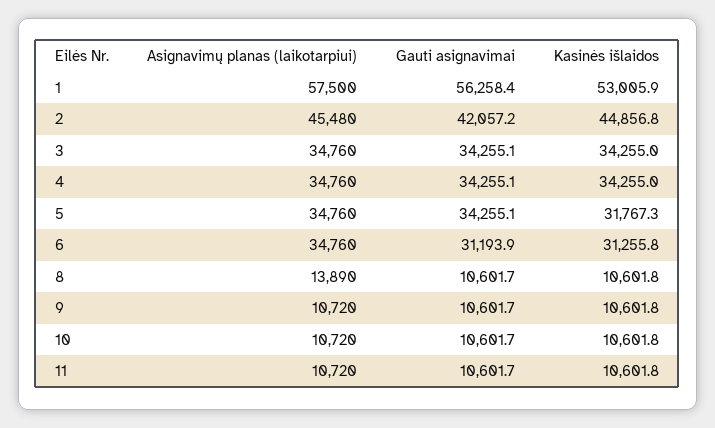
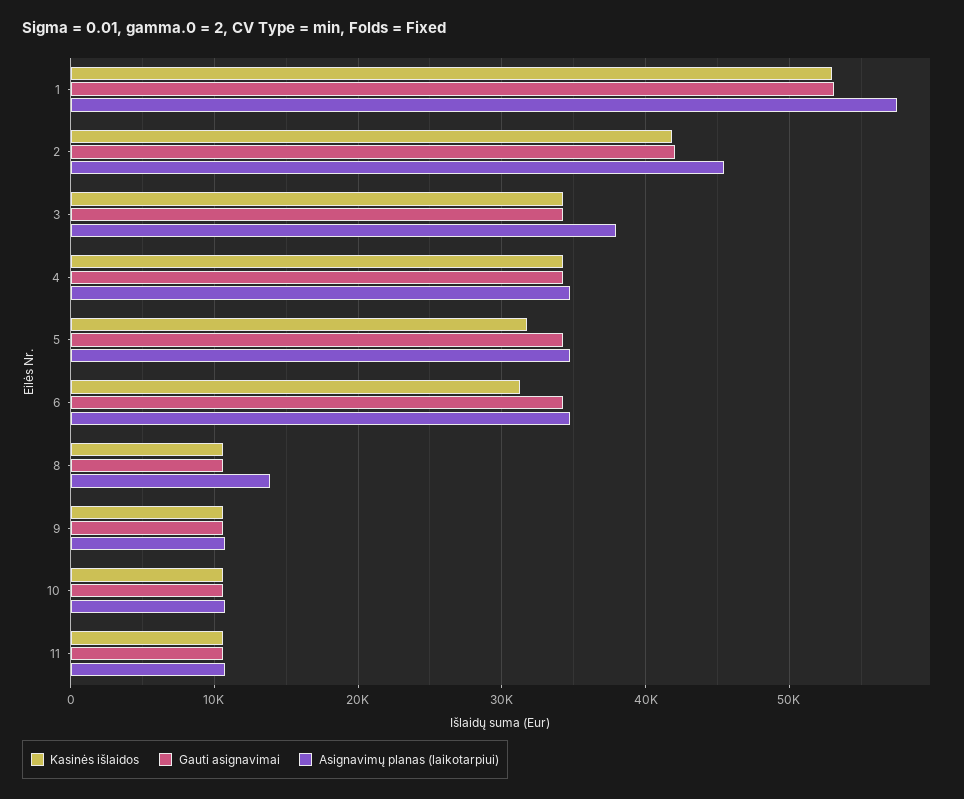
Gauti asignavimai, 1: 56258.4 -> 53000
Kasinės išlaidos, 2: 44856.8 -> 42000
Asignavimų planas (laikotarpiui), 3: 34760 -> 38000
Gauti asignavimai, 6: 31193.9 -> 34000

